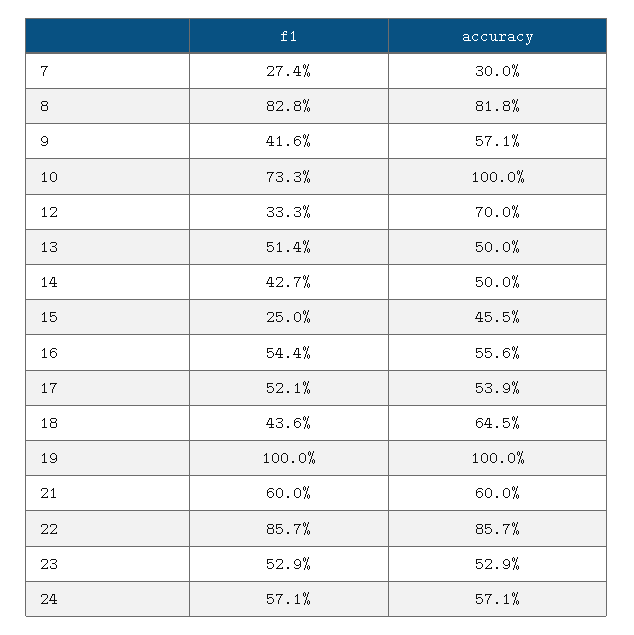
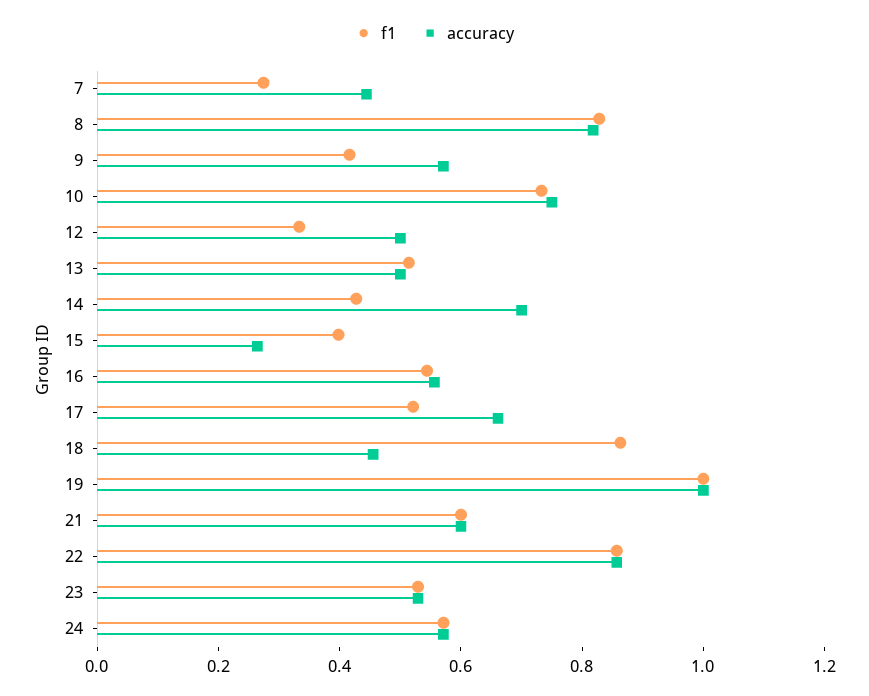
accuracy, 7: 0.3 -> 0.45
accuracy, 10: 1 -> 0.75
accuracy, 12: 0.7 -> 0.5
accuracy, 14: 0.5 -> 0.7
f1, 15: 0.25 -> 0.4
accuracy, 15: 0.455 -> 0.25
accuracy, 17: 0.539 -> 0.65
f1, 18: 0.436 -> 0.85
accuracy, 18: 0.645 -> 0.45

